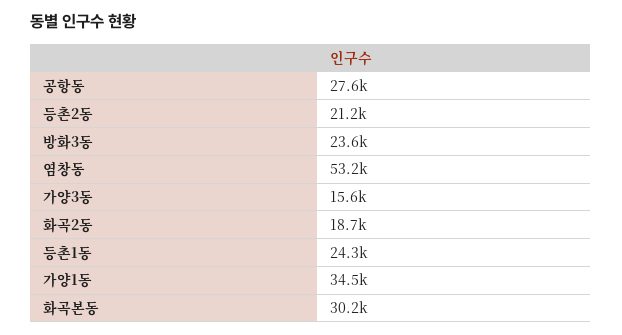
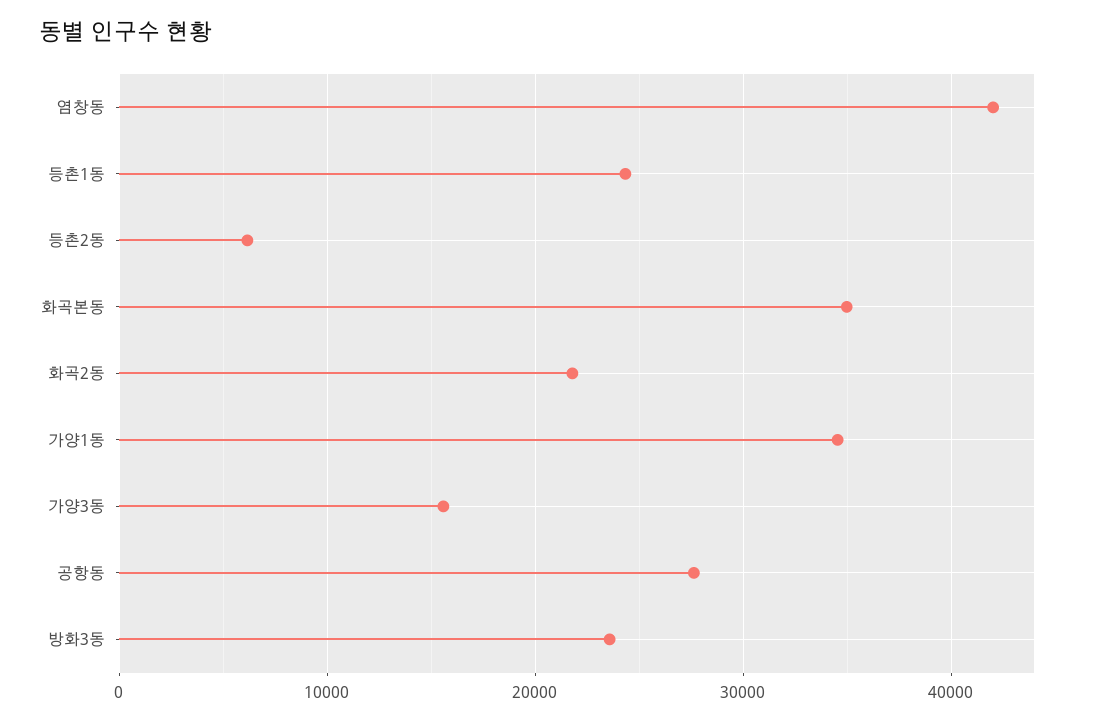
등촌2동: 21200 -> 6000
염창동: 53200 -> 42000
화곡2동: 18700 -> 22000
화곡본동: 30200 -> 35000

